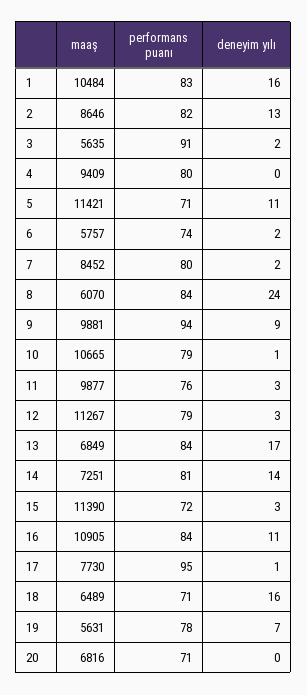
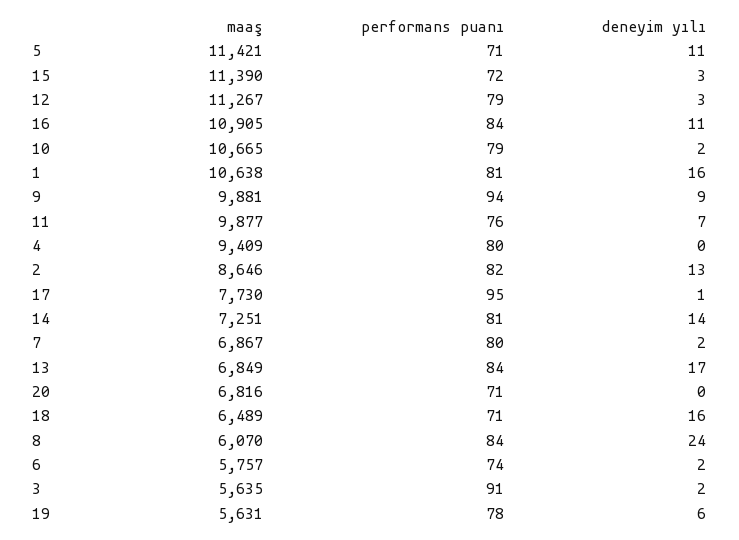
maaş, 1: 10484 -> 10638
performans puanı, 1: 83 -> 81
maaş, 7: 8452 -> 6867
deneyim yılı, 10: 1 -> 2
deneyim yılı, 11: 3 -> 7
deneyim yılı, 19: 7 -> 6

